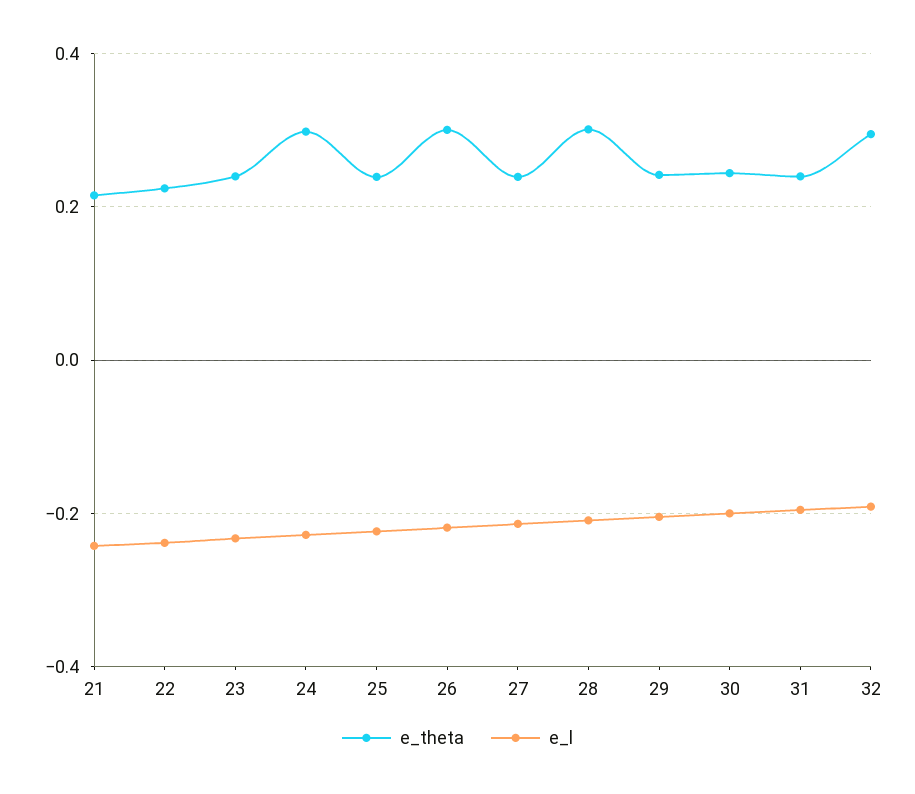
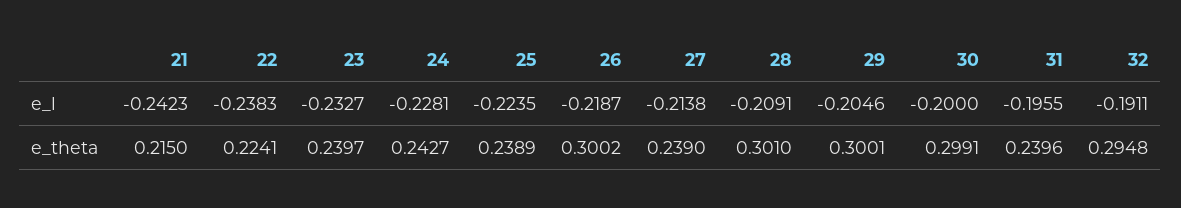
e_theta, 24: 0.3 -> 0.2427
e_theta, 29: 0.24 -> 0.3001
e_theta, 30: 0.24 -> 0.2991

